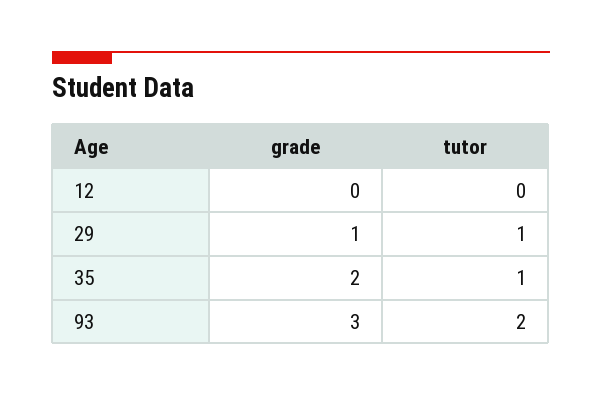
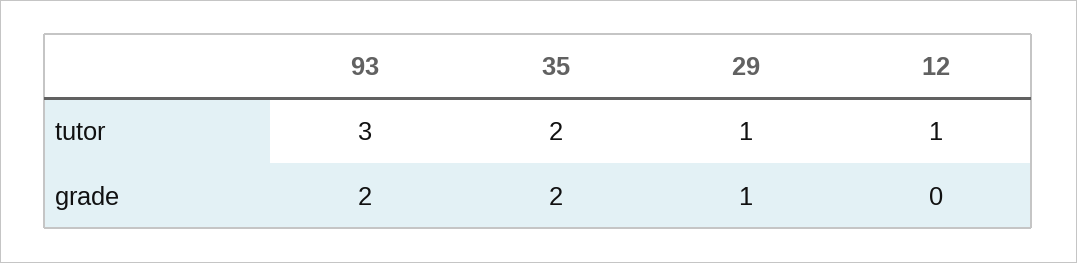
tutor, 12: 0 -> 1
tutor, 35: 1 -> 2
grade, 93: 3 -> 2
tutor, 93: 2 -> 3

